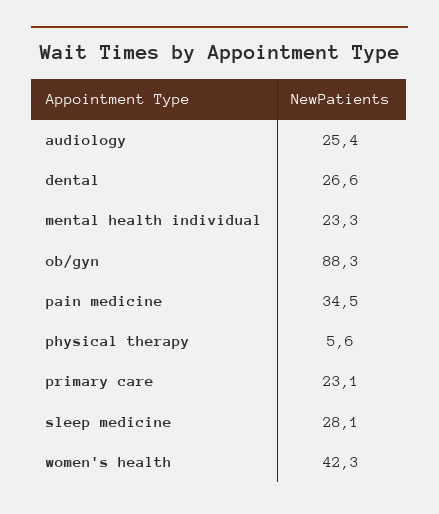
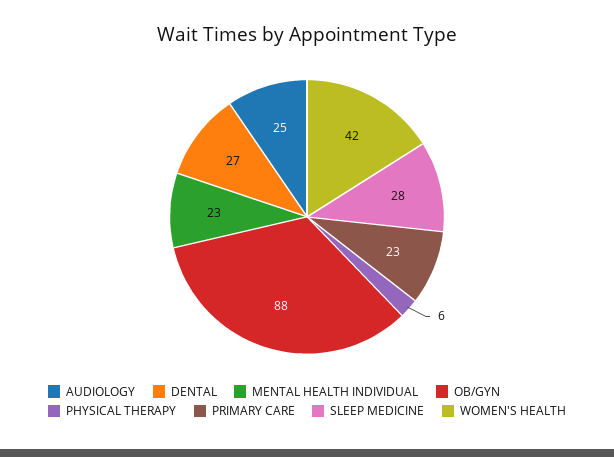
pain medicine: 34.5 -> none

